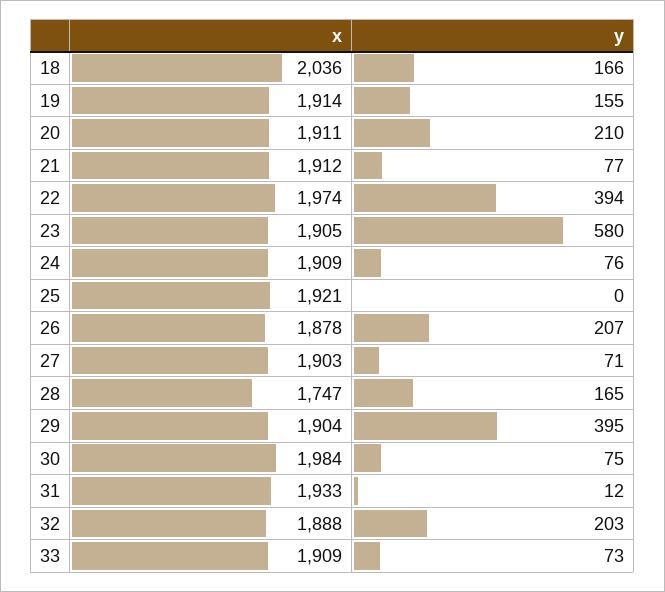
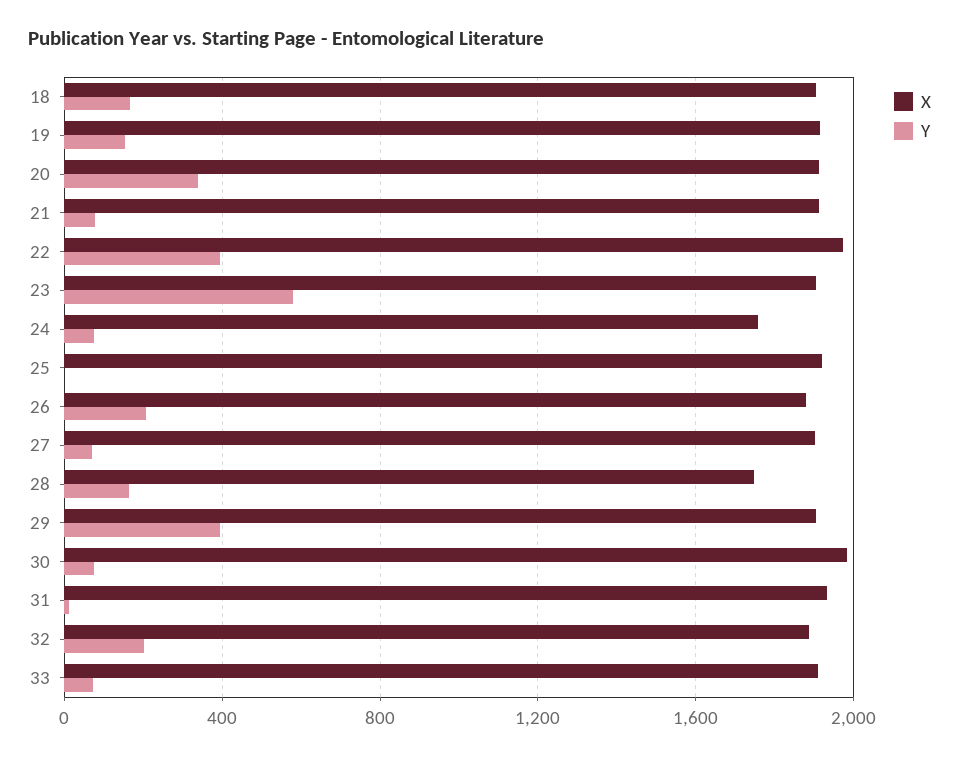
x, 18: 2036 -> 1900
y, 20: 210 -> 350
x, 24: 1909 -> 1750

